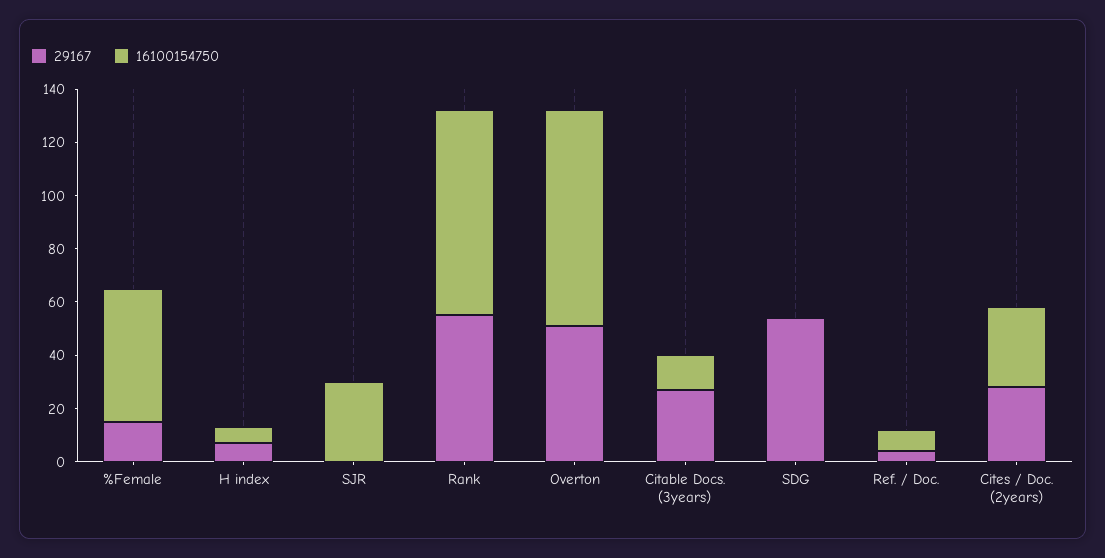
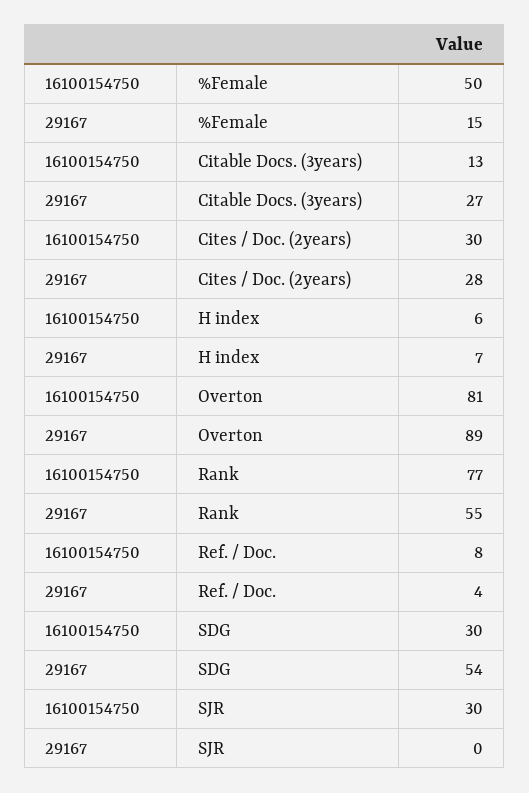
29167, Overton: 50 -> 89
16100154750, SDG: 0 -> 30

